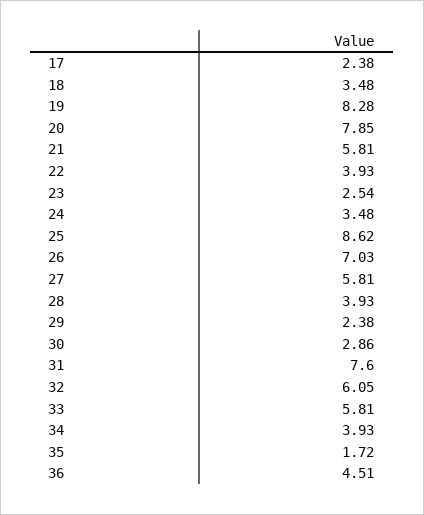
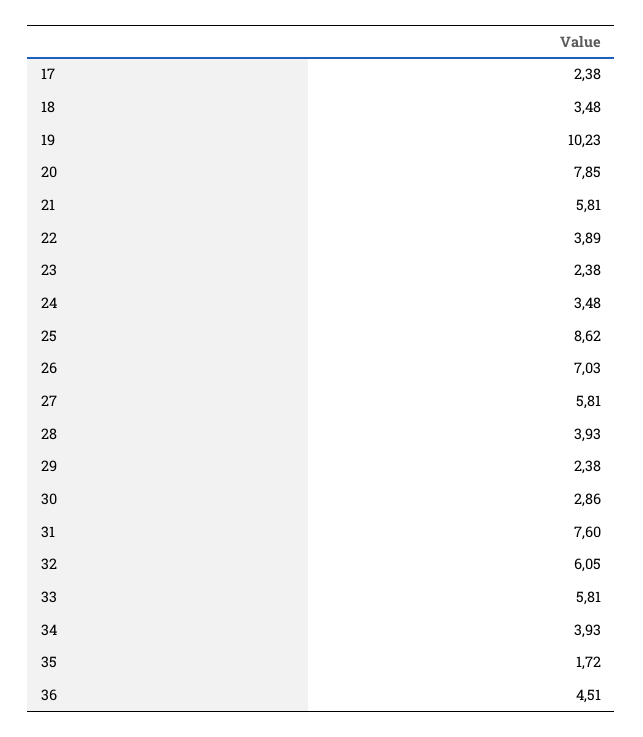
19: 8.28 -> 10.23
22: 3.93 -> 3.89
23: 2.54 -> 2.38

